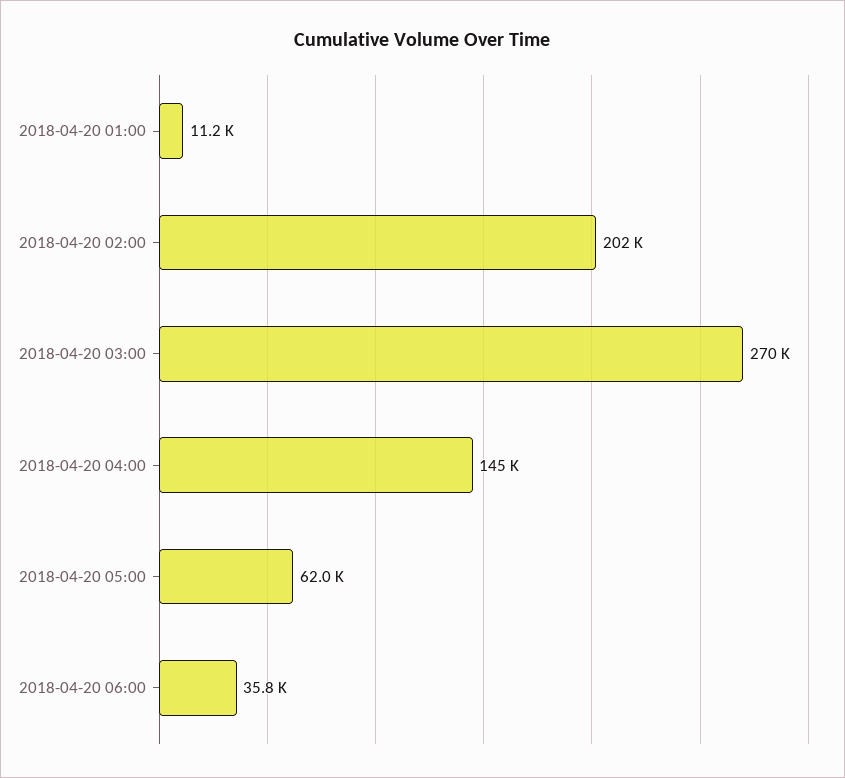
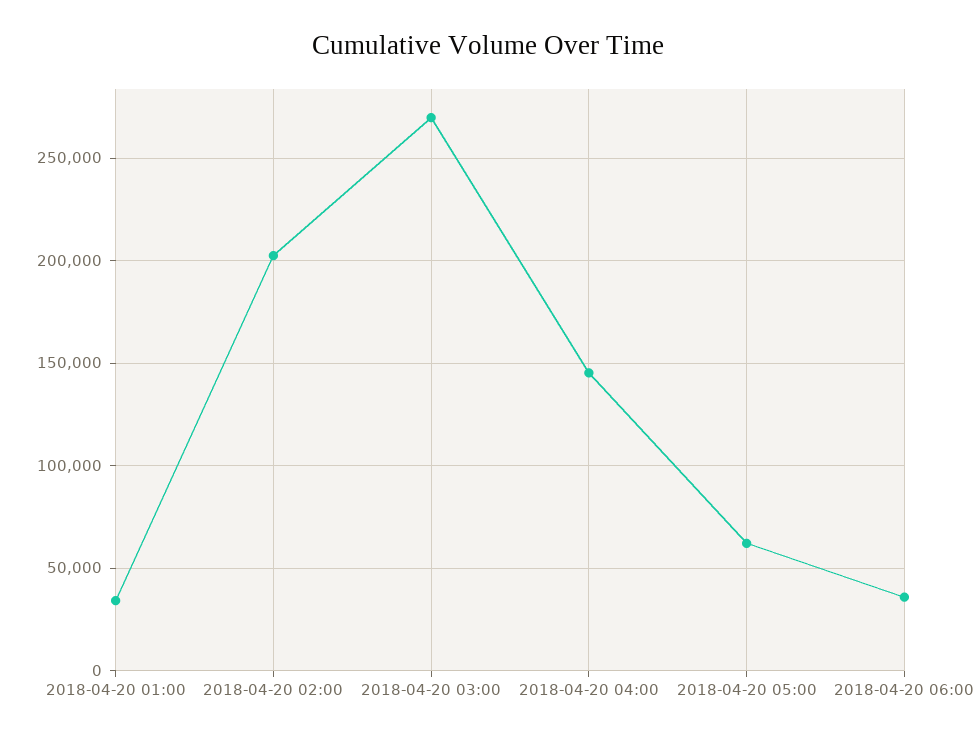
2018-04-20 01:00: 11200 -> 35000

